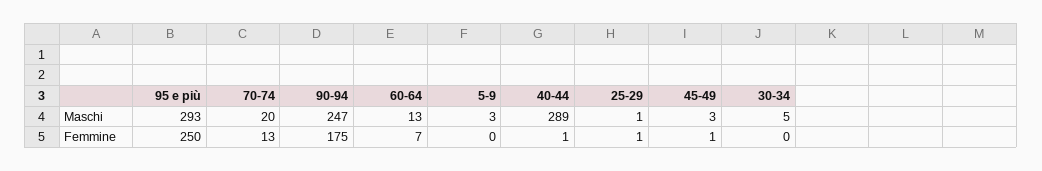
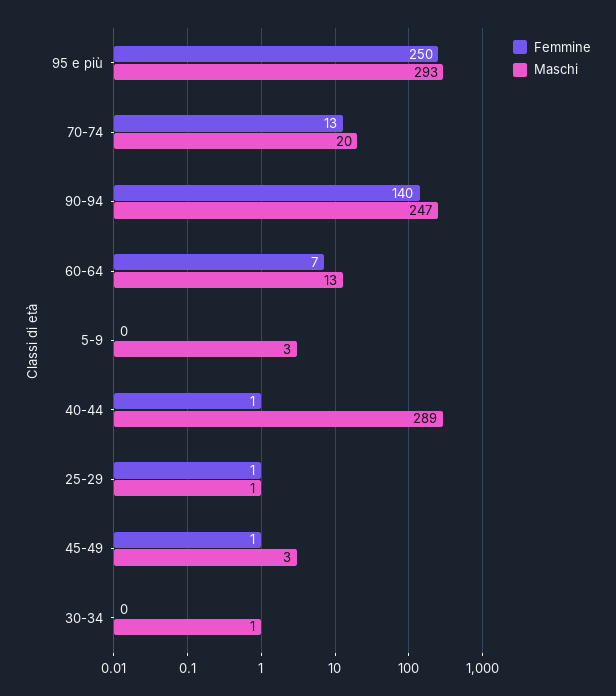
Maschi, 30-34: 5 -> 1
Femmine, 90-94: 175 -> 140

